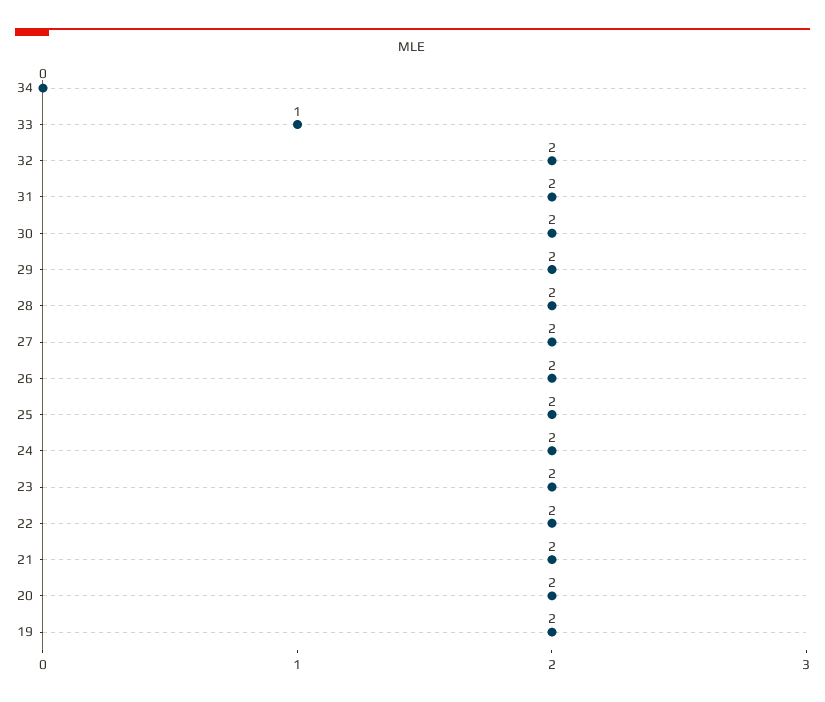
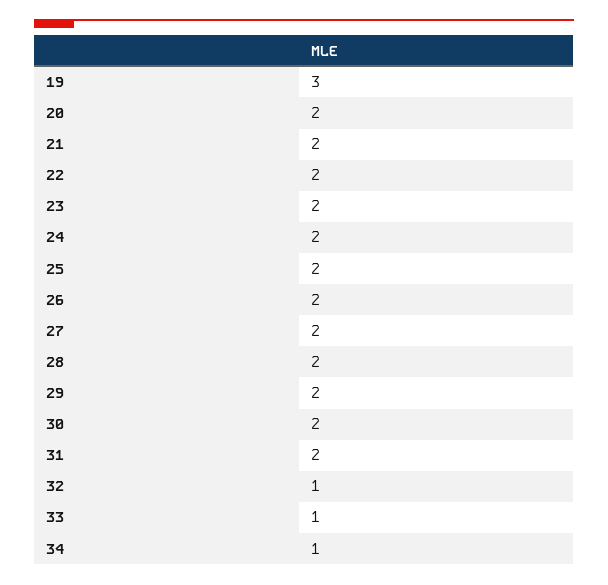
34: 0 -> 1
32: 2 -> 1
19: 2 -> 3

